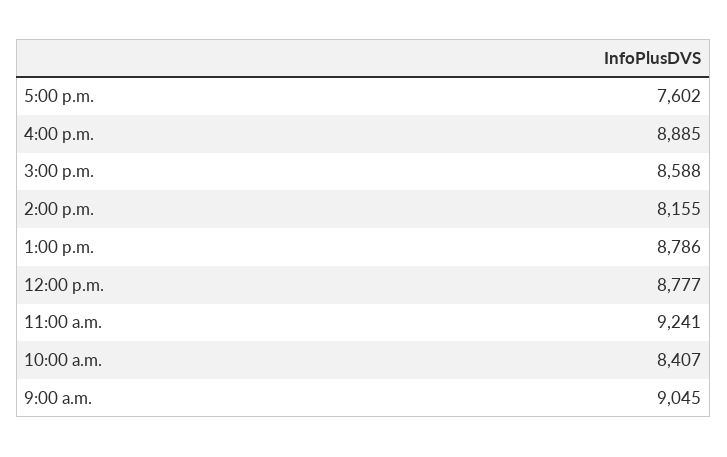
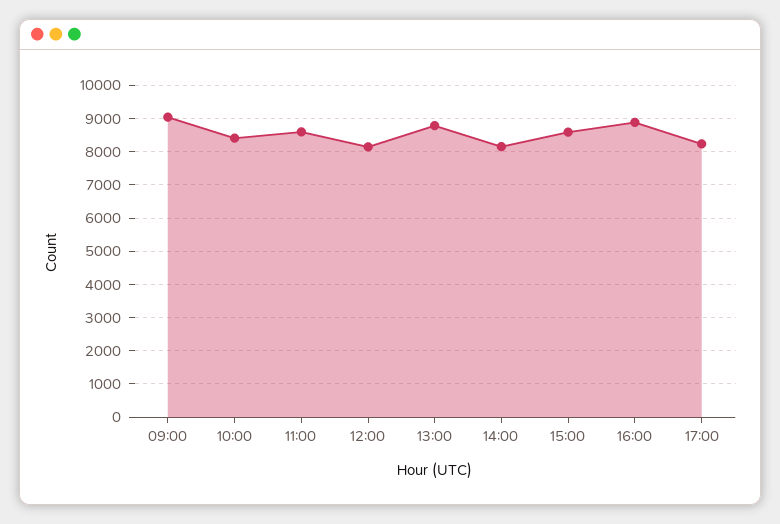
5:00 p.m.: 7602 -> 8200
12:00 p.m.: 8777 -> 8200
11:00 a.m.: 9241 -> 8600

